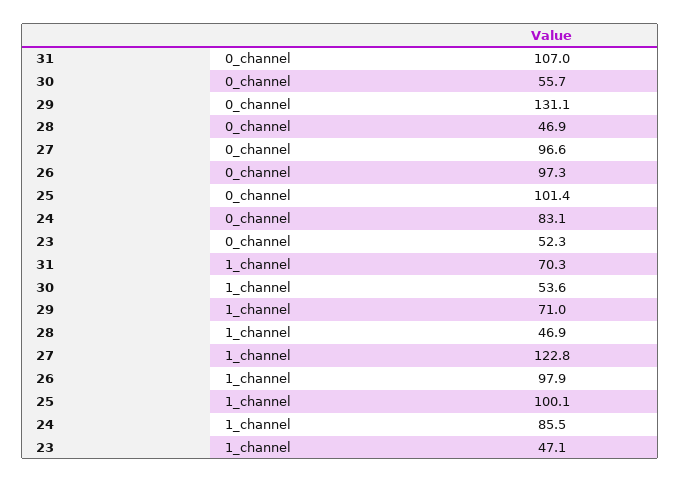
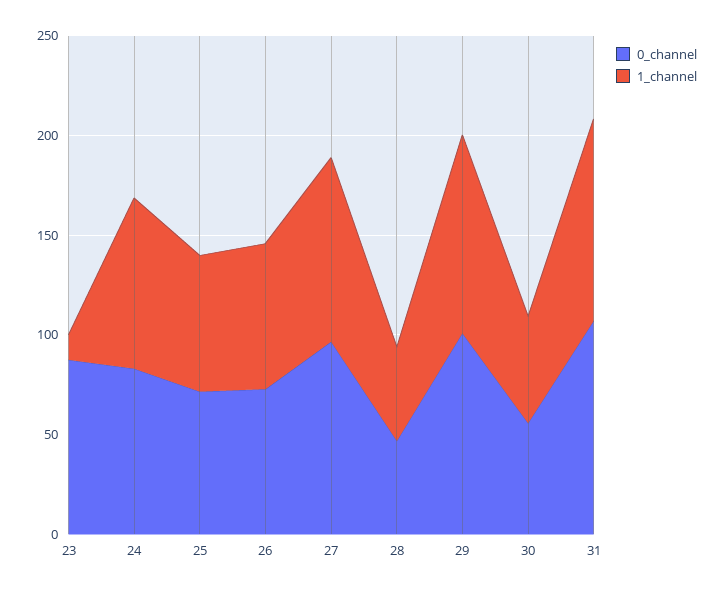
0_channel, 29: 131.1 -> 100
0_channel, 26: 97.3 -> 70
0_channel, 25: 101.4 -> 70
0_channel, 23: 52.3 -> 90
1_channel, 31: 70.3 -> 100
1_channel, 29: 71 -> 100
1_channel, 27: 122.8 -> 90
1_channel, 26: 97.9 -> 70
1_channel, 25: 100.1 -> 70
1_channel, 23: 47.1 -> 10

